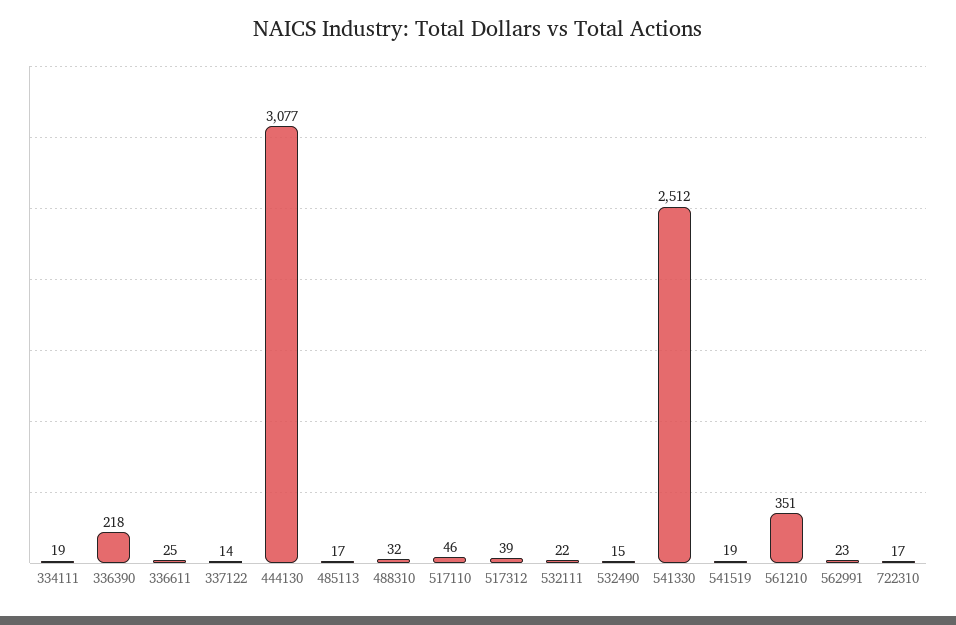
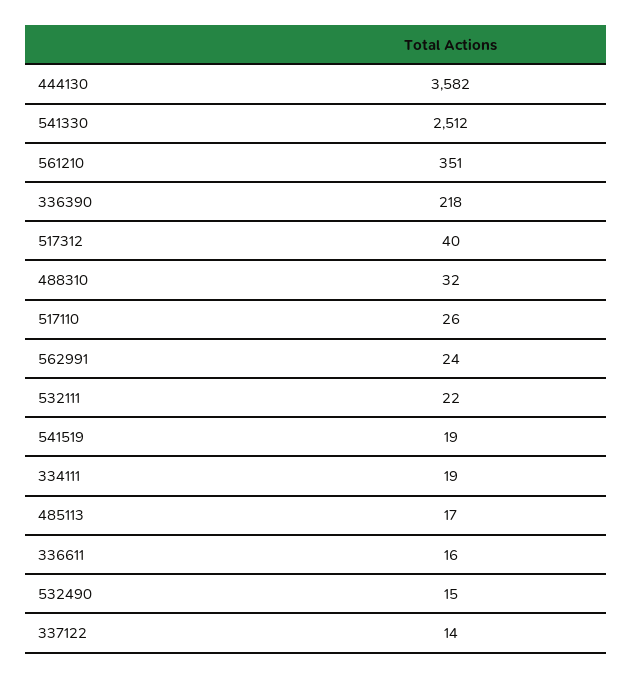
336611: 25 -> 16
444130: 3077 -> 3582
517110: 46 -> 26
517312: 39 -> 40
562991: 23 -> 24
722310: 17 -> none

